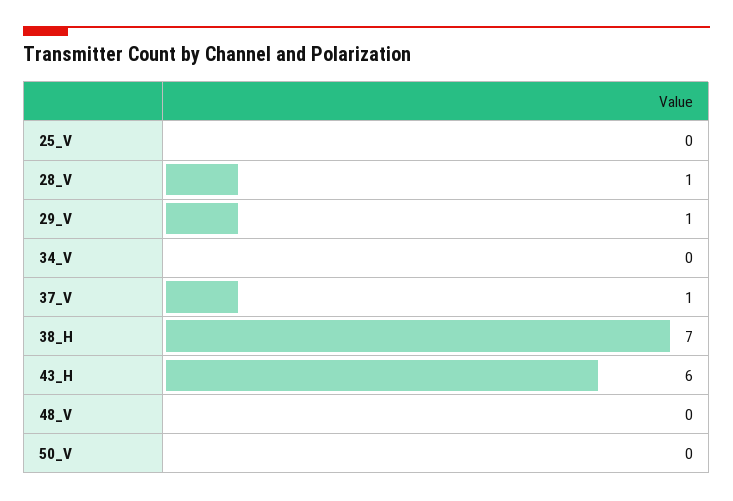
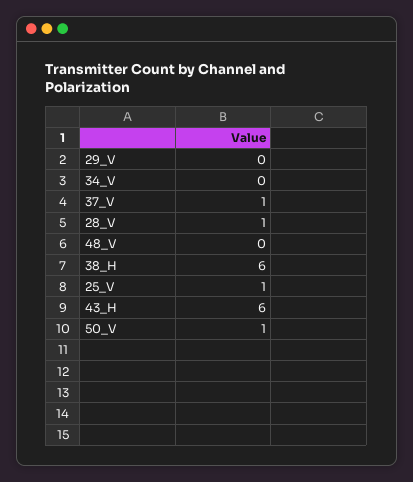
25_V: 0 -> 1
29_V: 1 -> 0
38_H: 7 -> 6
50_V: 0 -> 1

